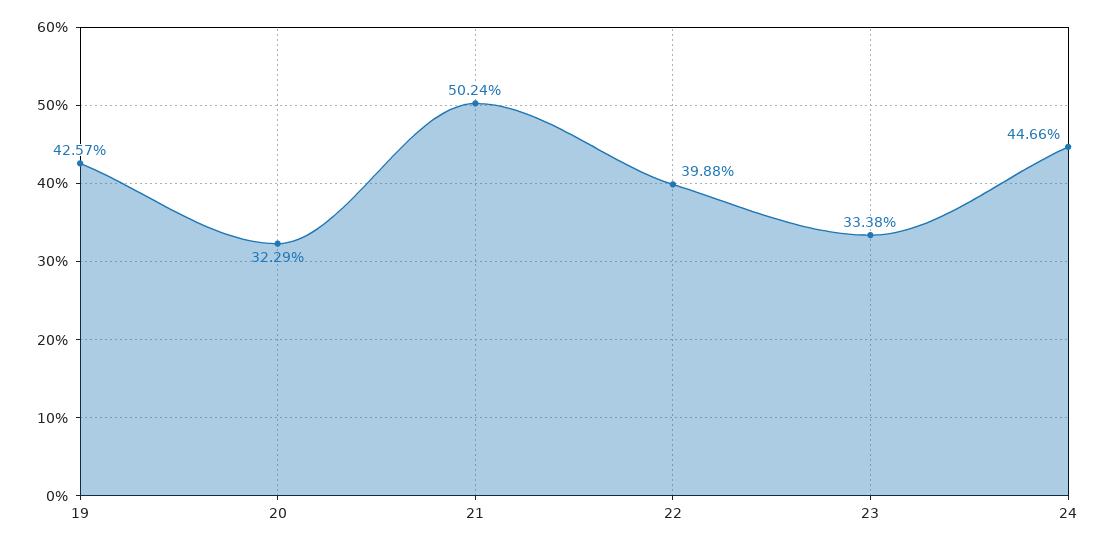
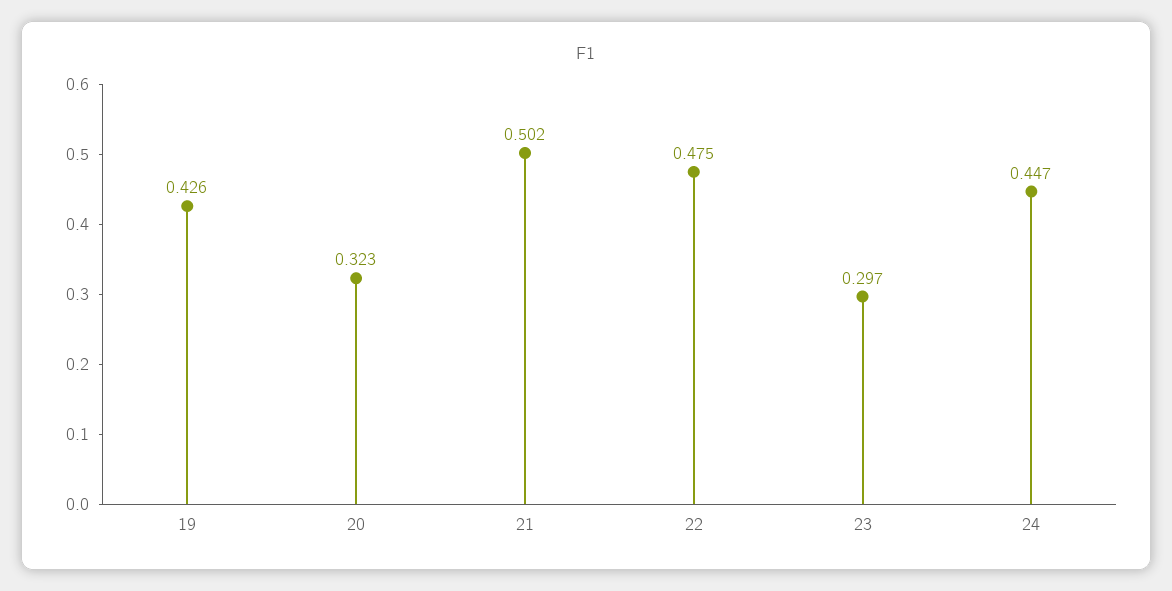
22: 0.3988 -> 0.475
23: 0.3338 -> 0.297

